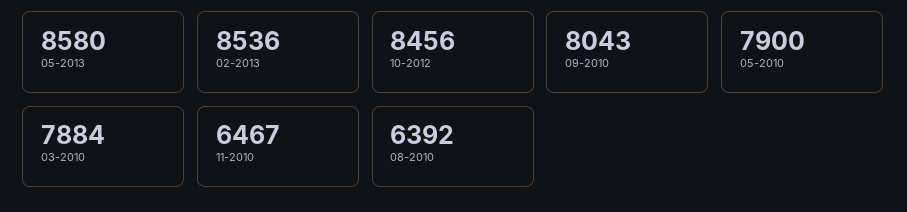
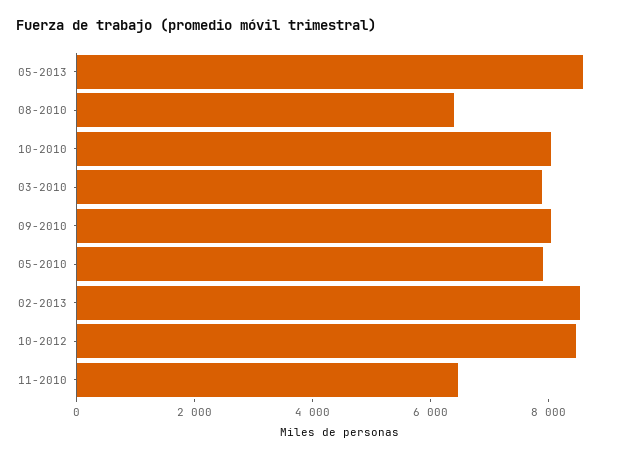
10-2010: none -> 8000

